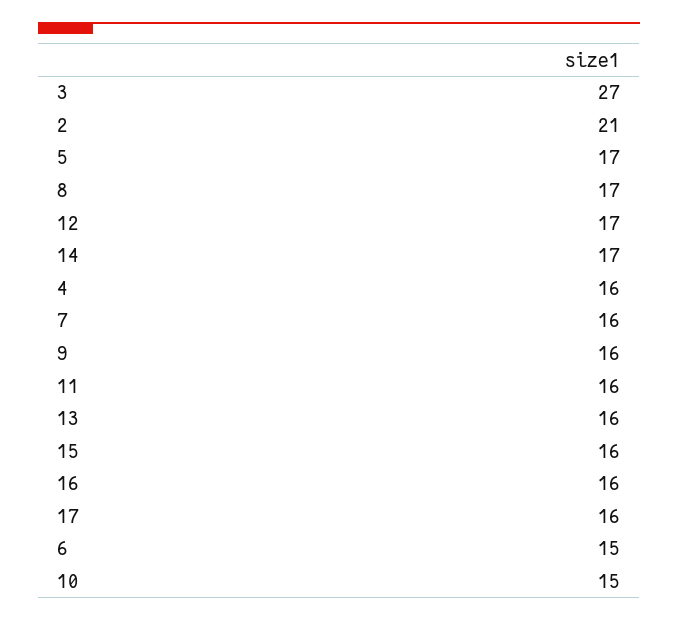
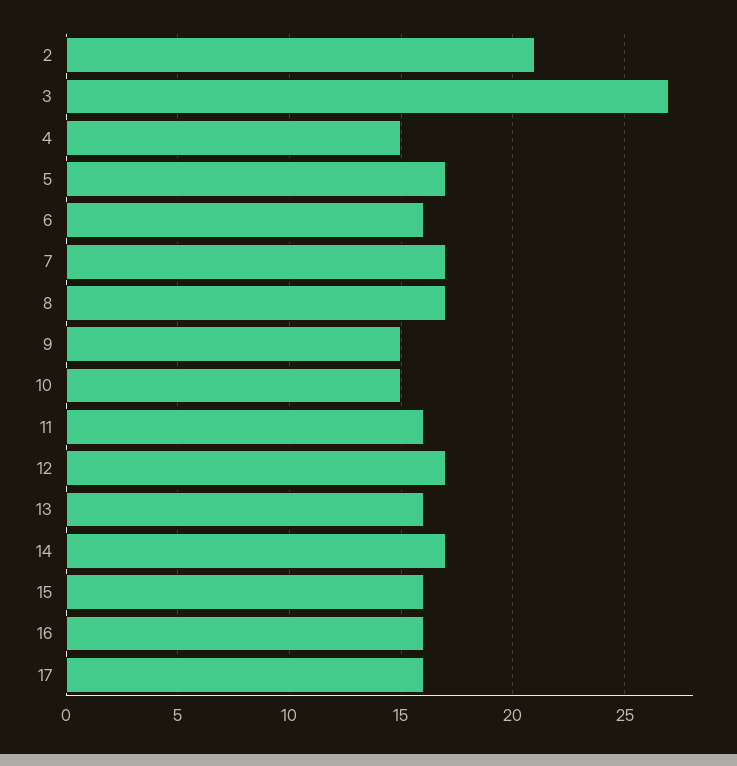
4: 16 -> 15
7: 16 -> 17
9: 16 -> 15
6: 15 -> 16

